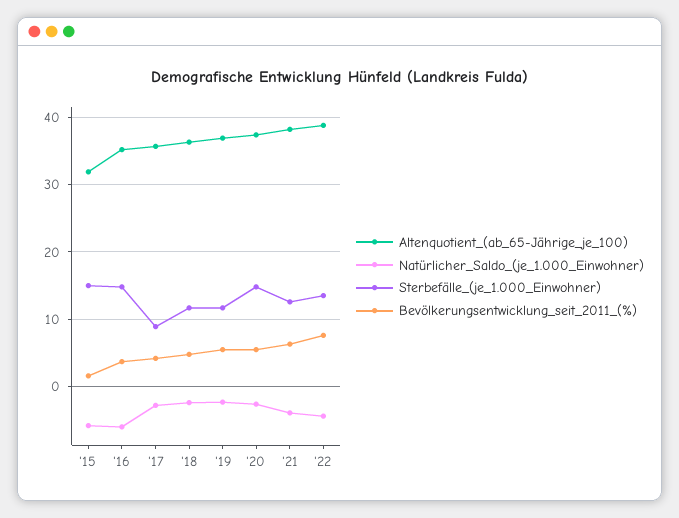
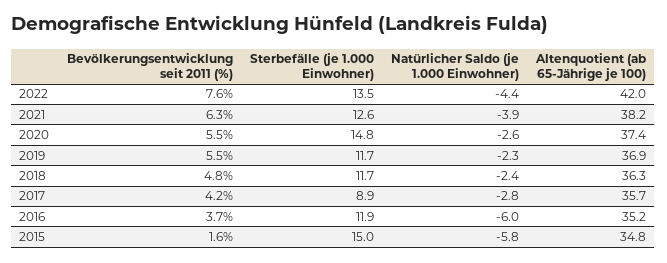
Altenquotient_(ab_65-Jährige_je_100), '15: 32 -> 34.8
Sterbefälle_(je_1.000_Einwohner), '16: 15 -> 11.9
Altenquotient_(ab_65-Jährige_je_100), '22: 39 -> 42

